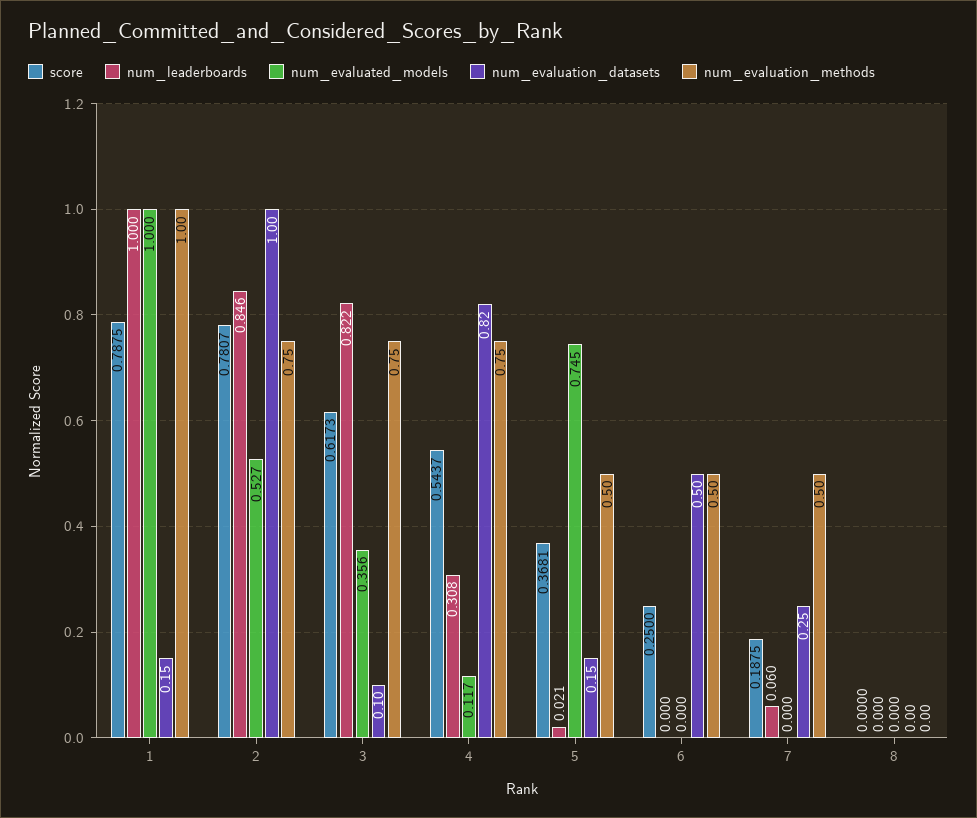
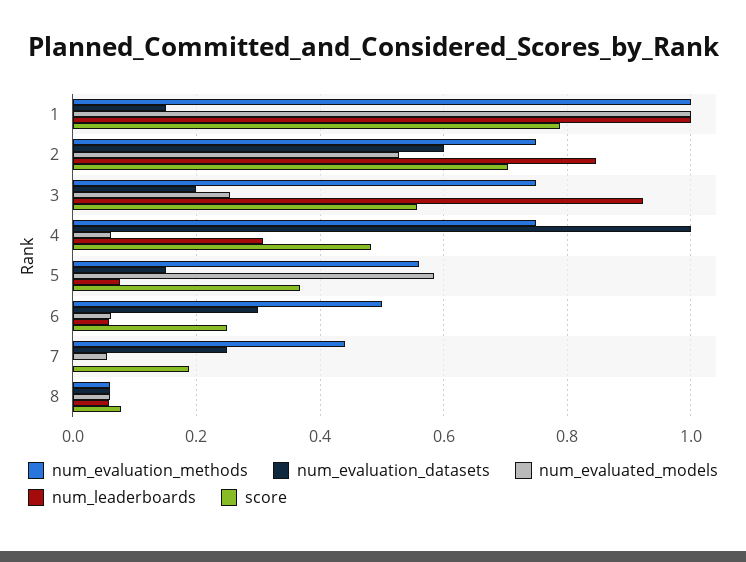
score, 2: 0.7807 -> 0.7
num_evaluation_datasets, 2: 1 -> 0.6
score, 3: 0.6173 -> 0.56
num_leaderboards, 3: 0.822 -> 0.92
num_evaluated_models, 3: 0.356 -> 0.26
num_evaluation_datasets, 3: 0.1 -> 0.2
score, 4: 0.5437 -> 0.48
num_evaluated_models, 4: 0.117 -> 0.06
num_evaluation_datasets, 4: 0.82 -> 1
num_leaderboards, 5: 0.021 -> 0.08
num_evaluated_models, 5: 0.745 -> 0.58
num_evaluation_methods, 5: 0.5 -> 0.56
num_leaderboards, 6: 0 -> 0.06
num_evaluated_models, 6: 0 -> 0.06
num_evaluation_datasets, 6: 0.5 -> 0.3
num_leaderboards, 7: 0.06 -> 0
num_evaluated_models, 7: 0 -> 0.06
num_evaluation_methods, 7: 0.5 -> 0.44
score, 8: 0 -> 0.08
num_leaderboards, 8: 0 -> 0.06
num_evaluated_models, 8: 0 -> 0.06
num_evaluation_datasets, 8: 0 -> 0.06
num_evaluation_methods, 8: 0 -> 0.06

